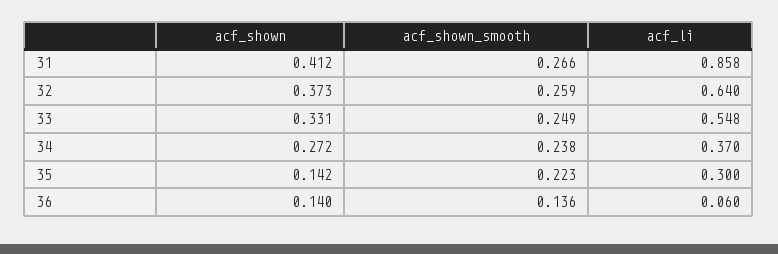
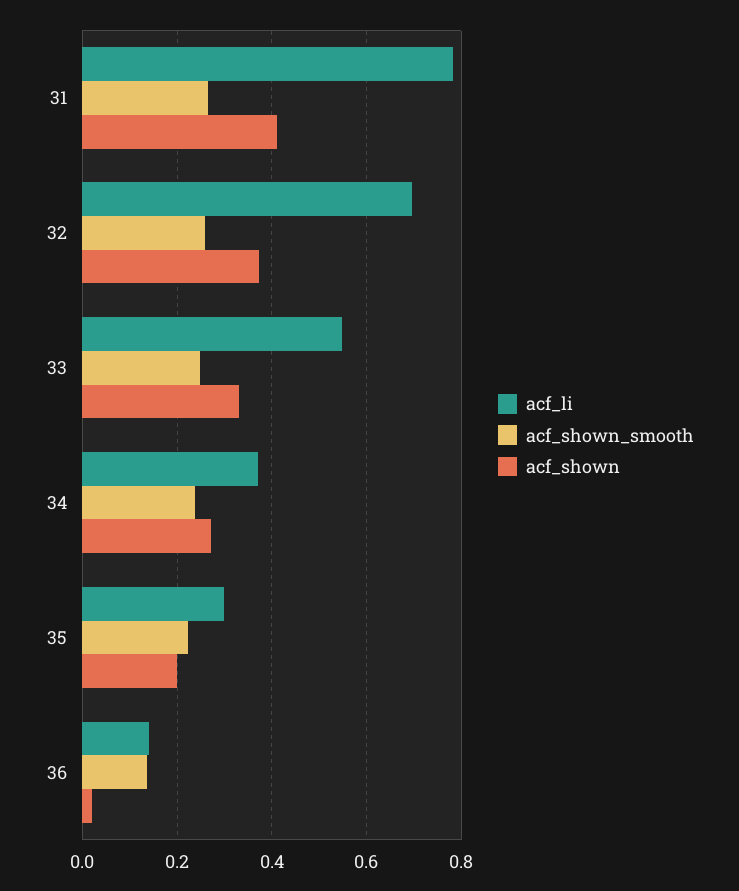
acf_li, 31: 0.858 -> 0.78
acf_li, 32: 0.64 -> 0.7
acf_shown, 35: 0.142 -> 0.2
acf_shown, 36: 0.14 -> 0.02
acf_li, 36: 0.06 -> 0.14

